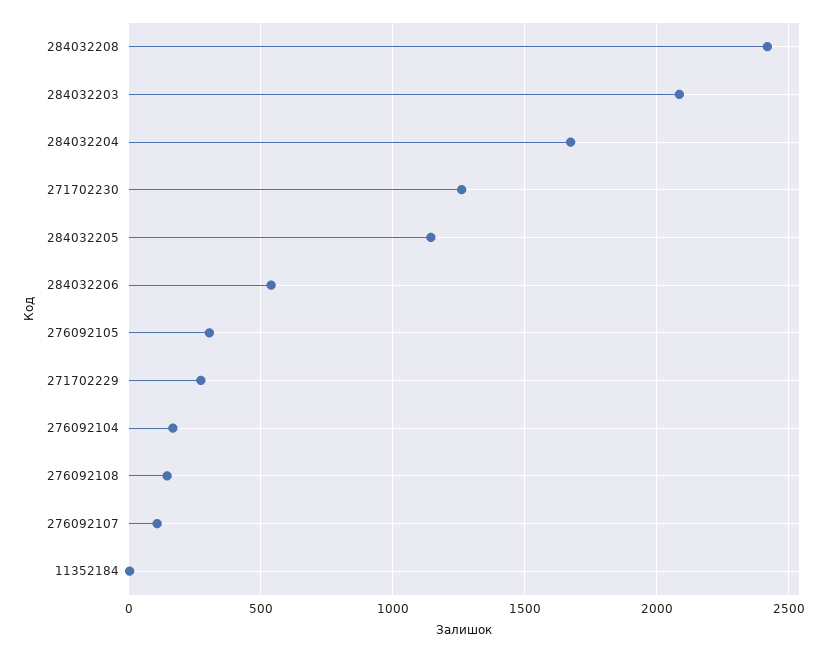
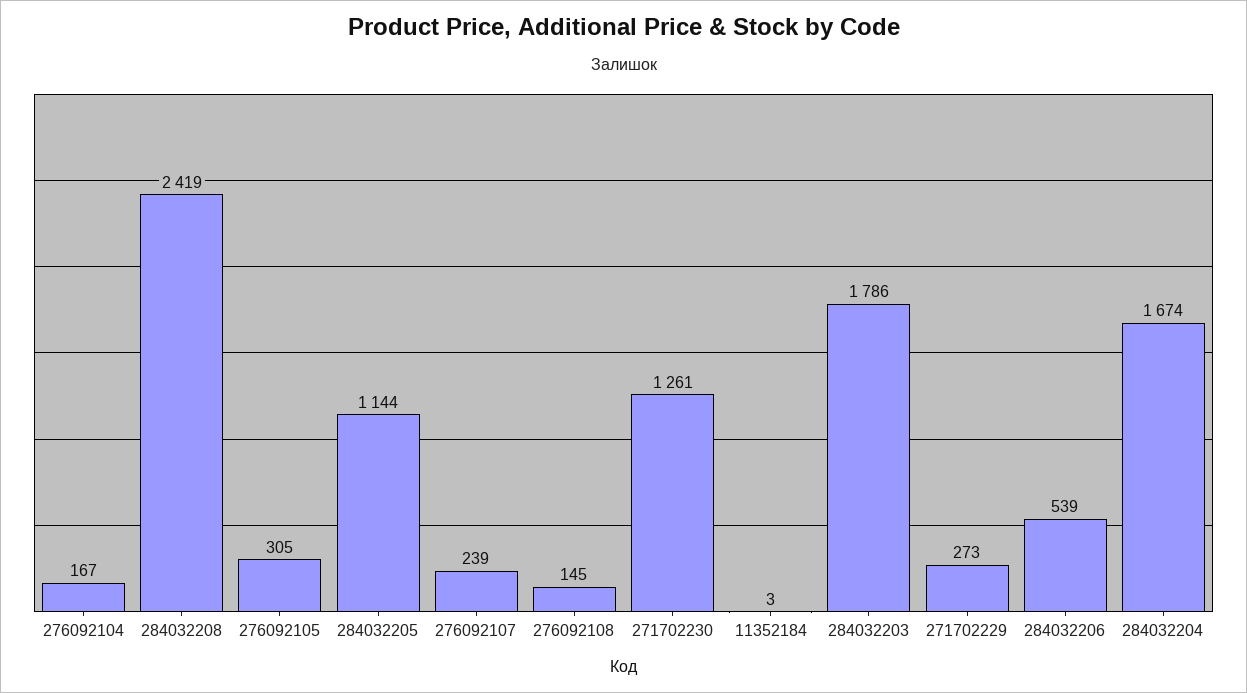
284032203: 2100 -> 1786
276092107: 100 -> 239

